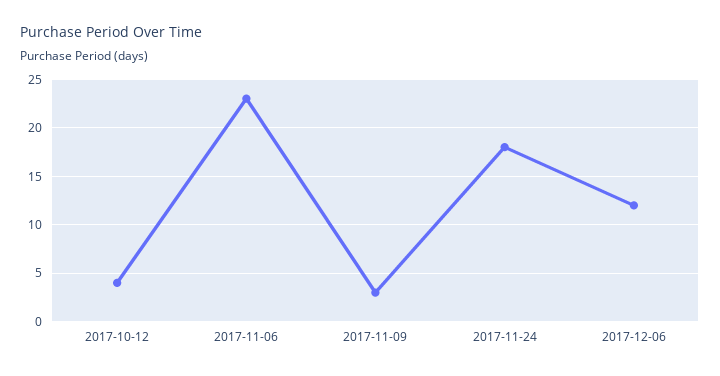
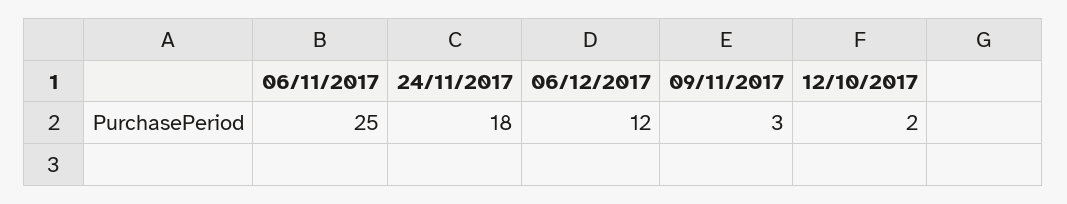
2017-10-12: 4 -> 2
2017-11-06: 23 -> 25

